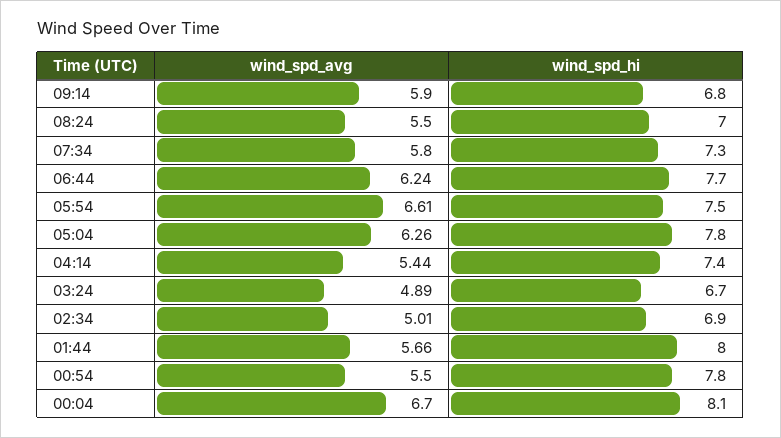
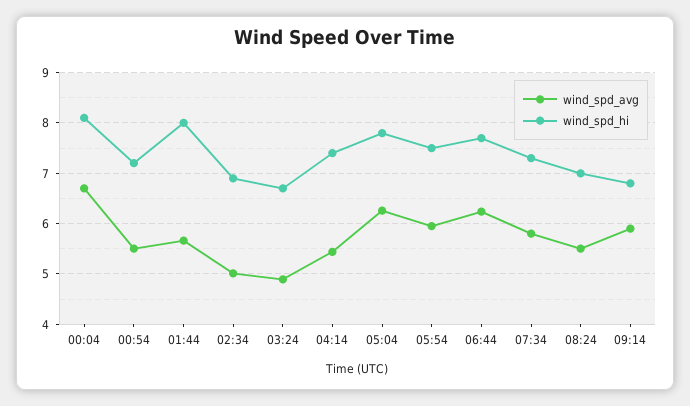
wind_spd_avg, 05:54: 6.61 -> 6
wind_spd_hi, 00:54: 7.8 -> 7.2

